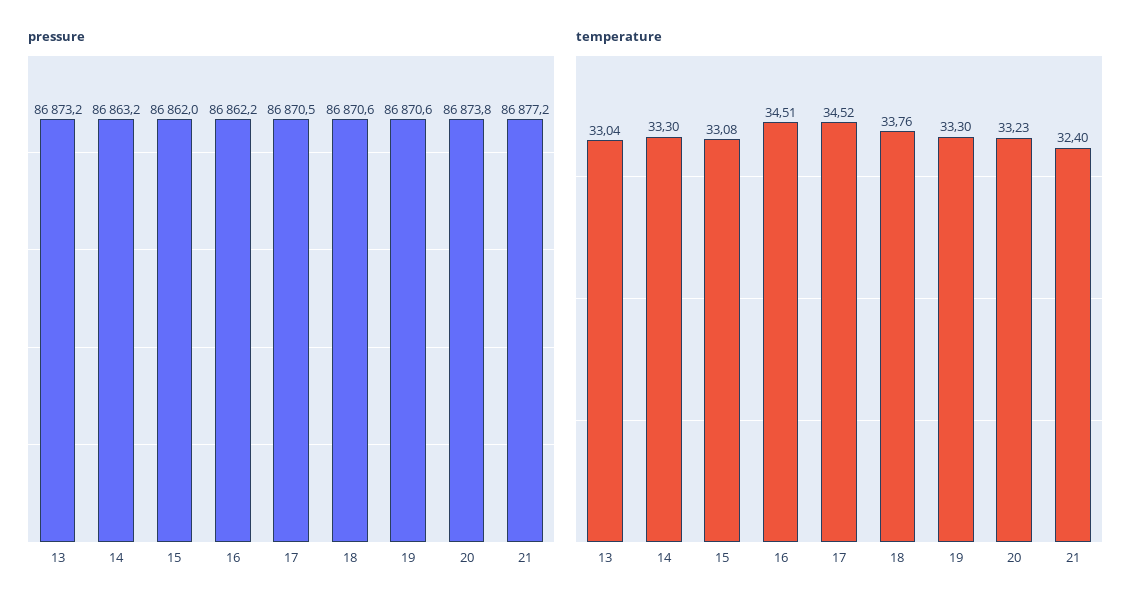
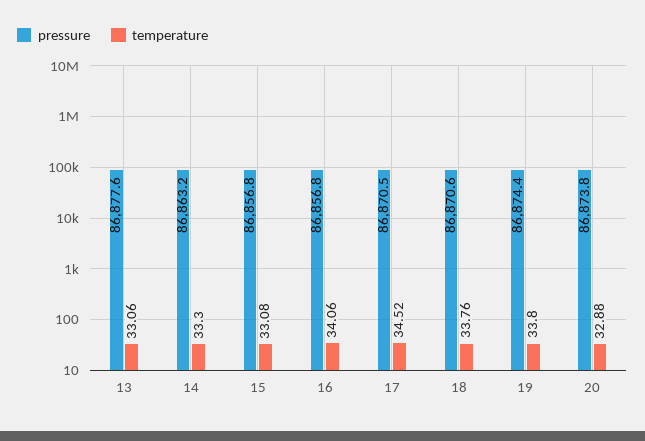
pressure, 13: 86873.2 -> 86877.6
pressure, 15: 86862 -> 86856.8
pressure, 16: 86862.2 -> 86856.8
pressure, 19: 86870.6 -> 86874.4
pressure, 21: 86877.2 -> none
temperature, 13: 33.04 -> 33.06
temperature, 16: 34.51 -> 34.06
temperature, 19: 33.3 -> 33.8
temperature, 20: 33.23 -> 32.88
temperature, 21: 32.4 -> none

